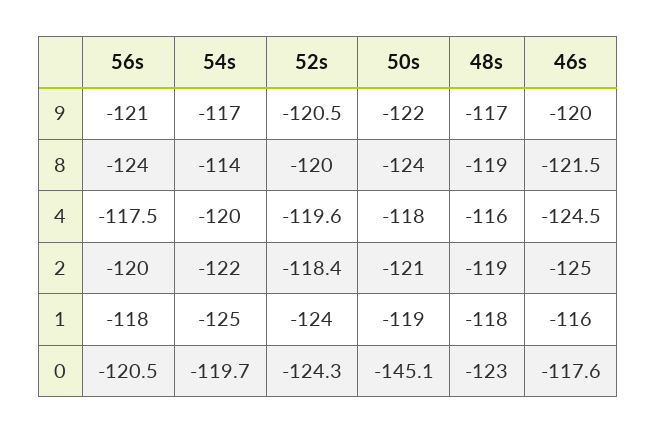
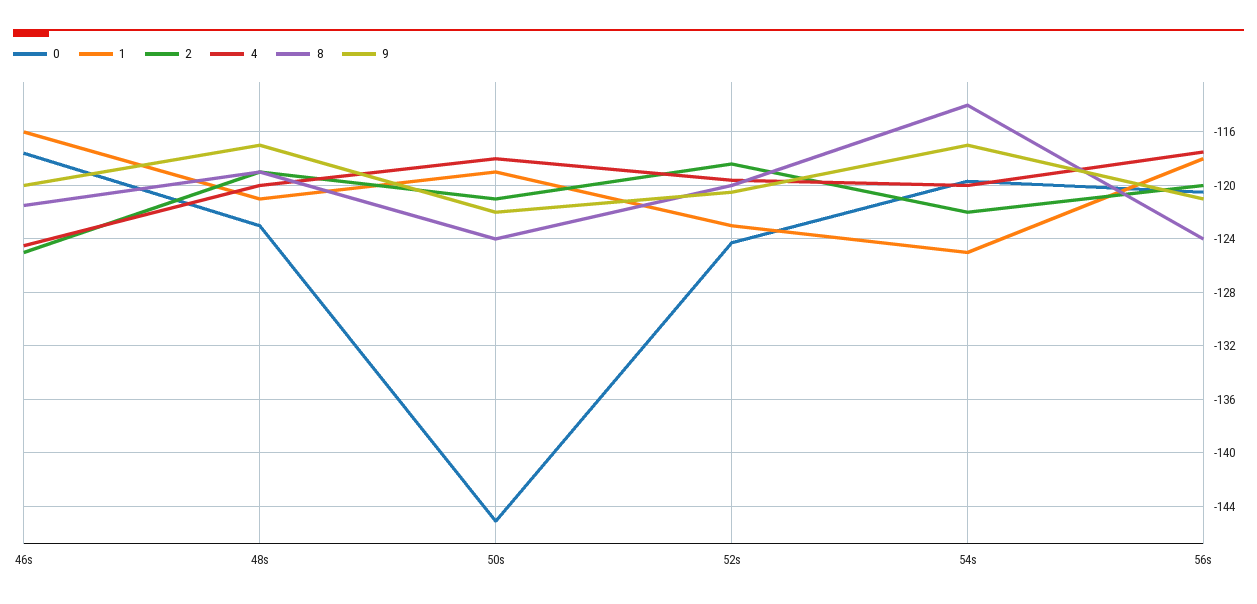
4, 48s: -116 -> -120
1, 52s: -124 -> -123
1, 48s: -118 -> -121

